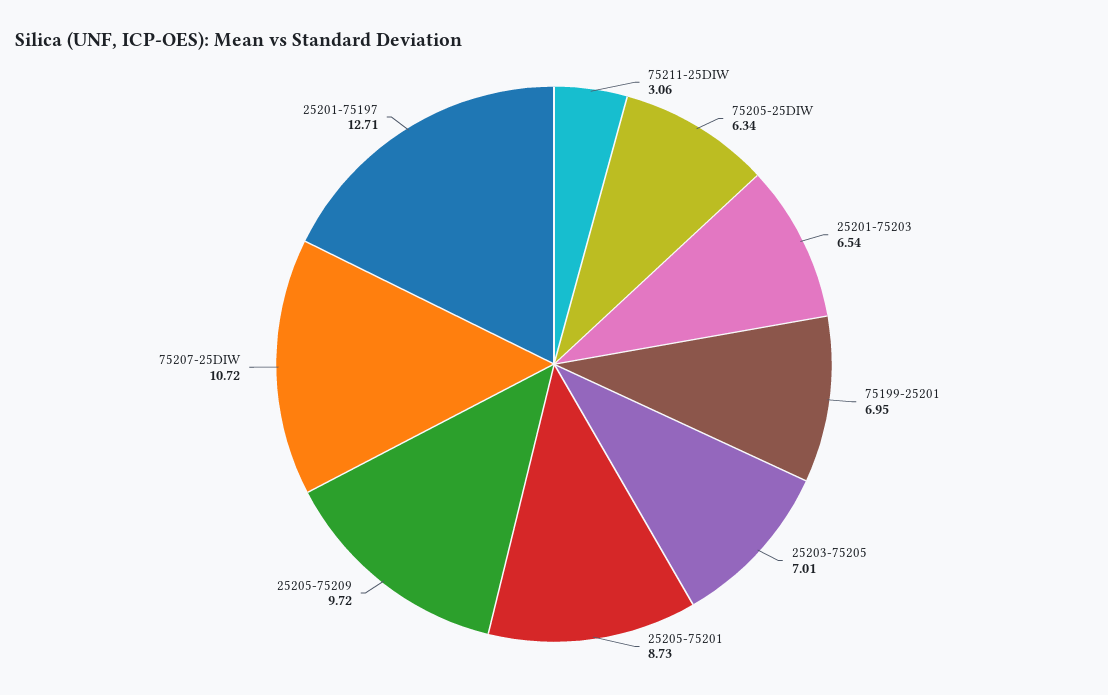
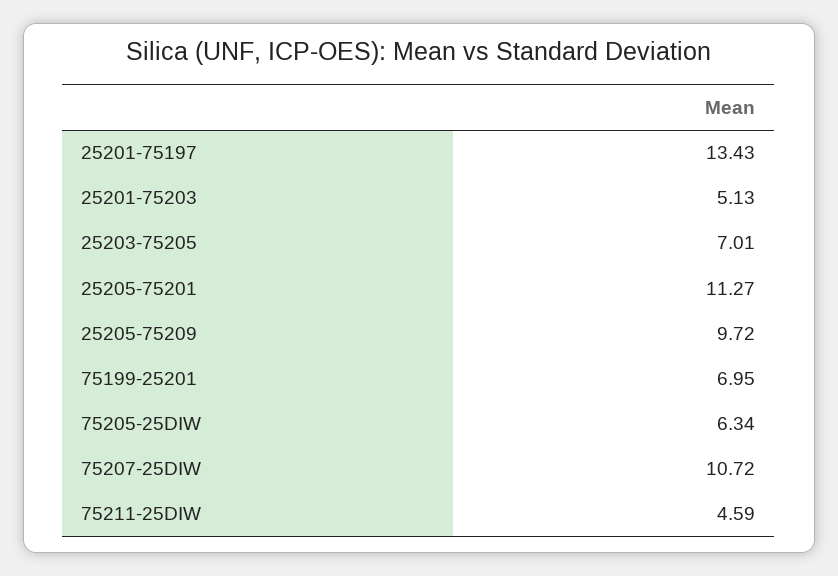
75211-25DIW: 3.06 -> 4.59
25201-75203: 6.54 -> 5.13
25205-75201: 8.73 -> 11.27
25201-75197: 12.71 -> 13.43

